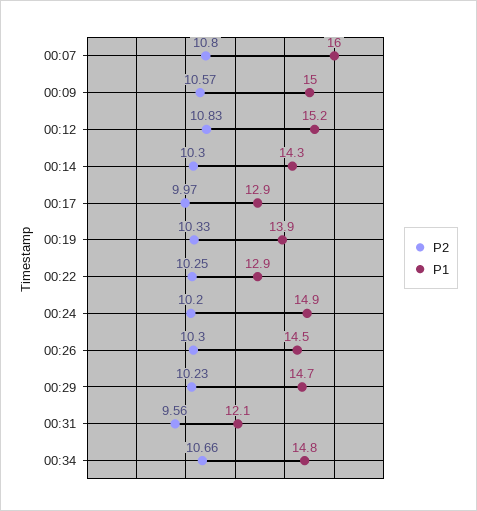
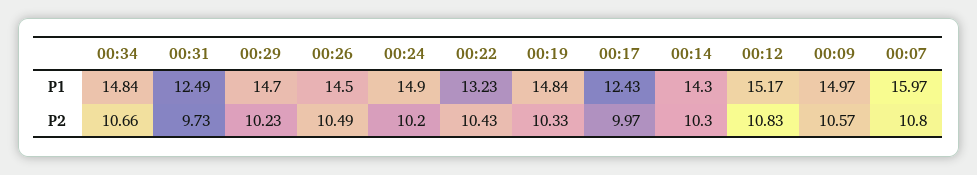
P1, 00:17: 12.9 -> 12.43
P1, 00:19: 13.9 -> 14.84
P2, 00:22: 10.25 -> 10.43
P1, 00:22: 12.9 -> 13.23
P2, 00:26: 10.3 -> 10.49
P2, 00:31: 9.56 -> 9.73
P1, 00:31: 12.1 -> 12.49

